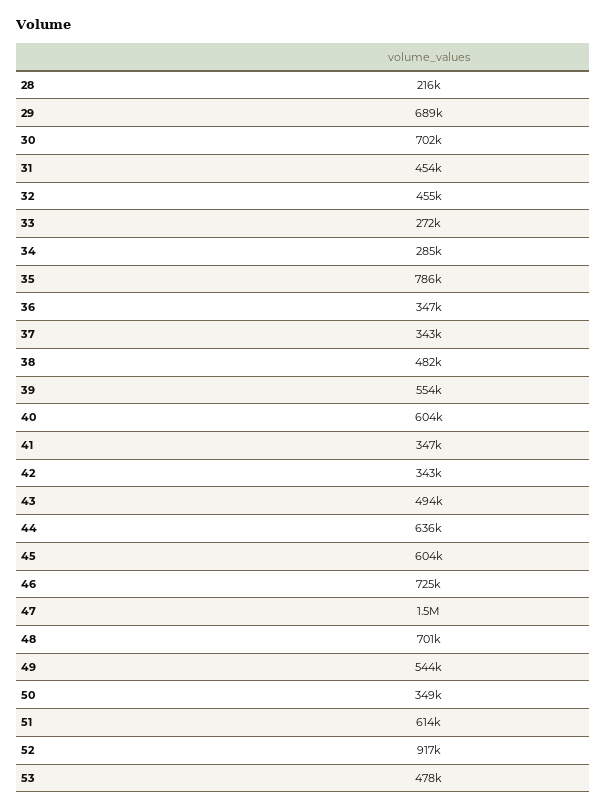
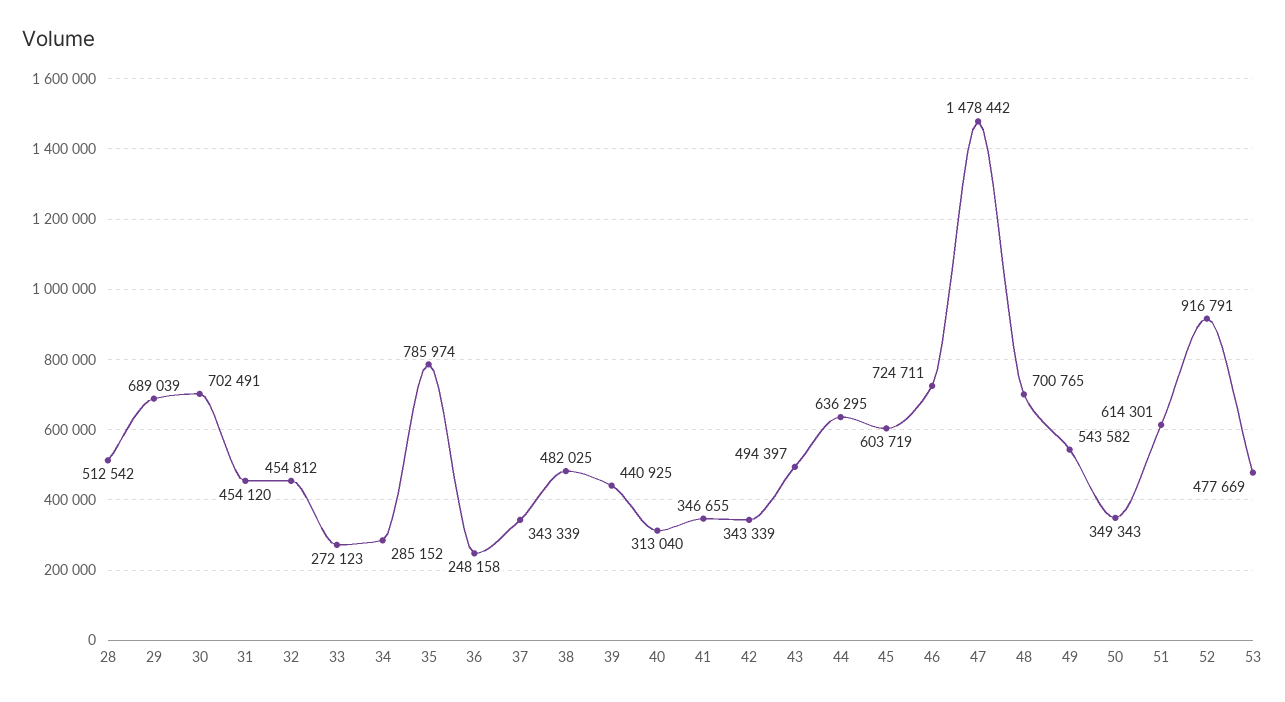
28: 216000 -> 512542
36: 347000 -> 248158
39: 554000 -> 440925
40: 604000 -> 313040

